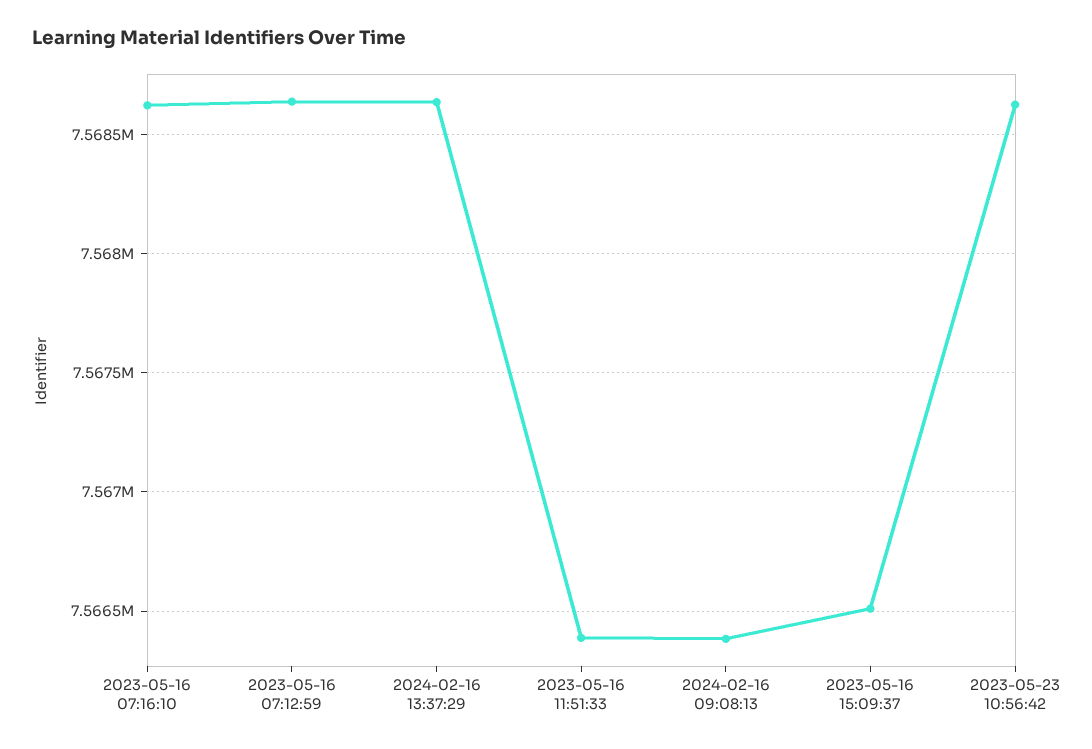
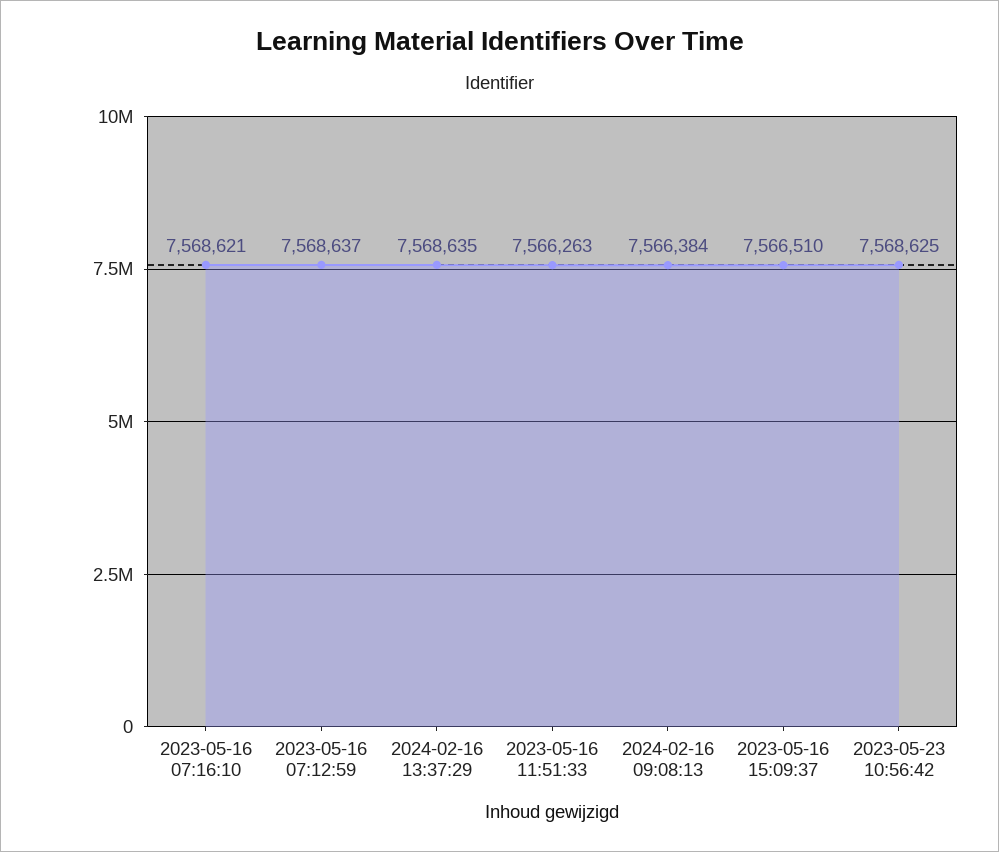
2023-05-16 11:51:33: 7566400 -> 7566263

